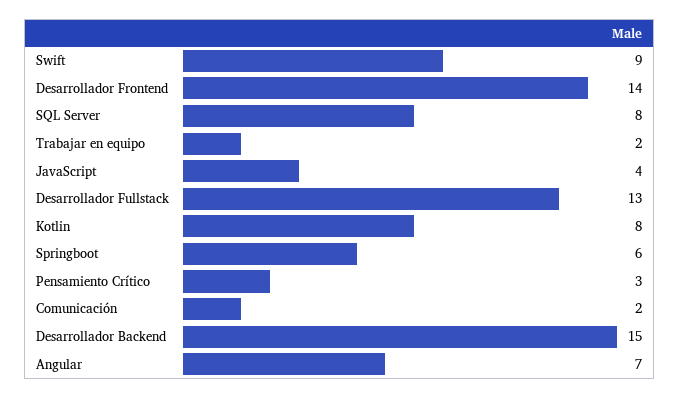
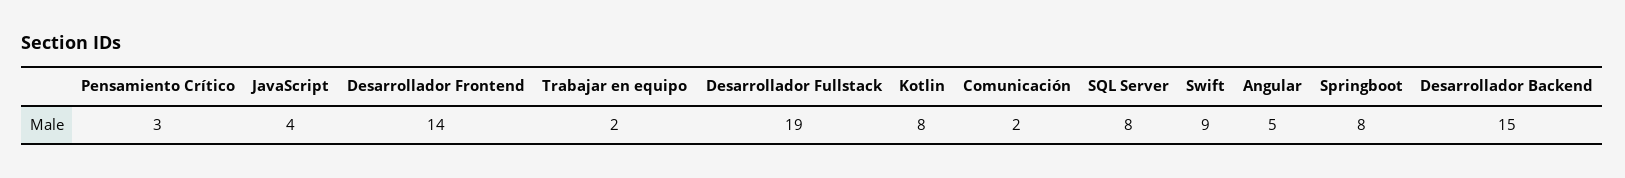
Desarrollador Fullstack: 13 -> 19
Springboot: 6 -> 8
Angular: 7 -> 5

